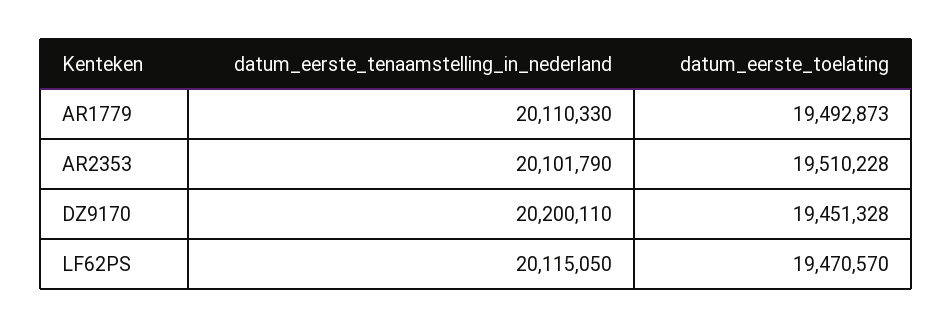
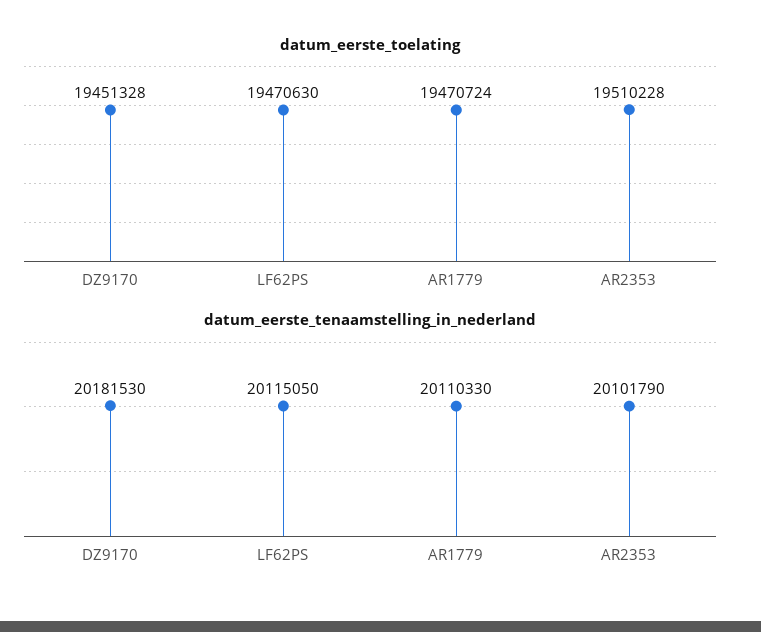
datum_eerste_toelating, AR1779: 19492873 -> 19470724
datum_eerste_tenaamstelling_in_nederland, DZ9170: 20200110 -> 20181530
datum_eerste_toelating, LF62PS: 19470570 -> 19470630

